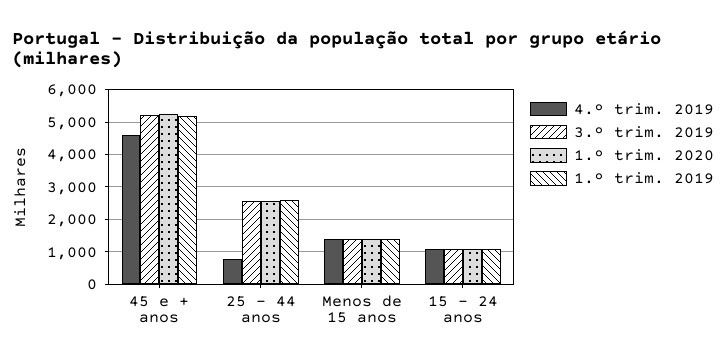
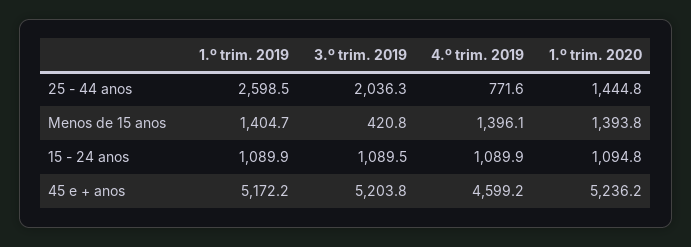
3.º trim. 2019, 25 - 44 anos: 2600 -> 2036.3
1.º trim. 2020, 25 - 44 anos: 2600 -> 1444.8
3.º trim. 2019, Menos de 15 anos: 1400 -> 420.8

